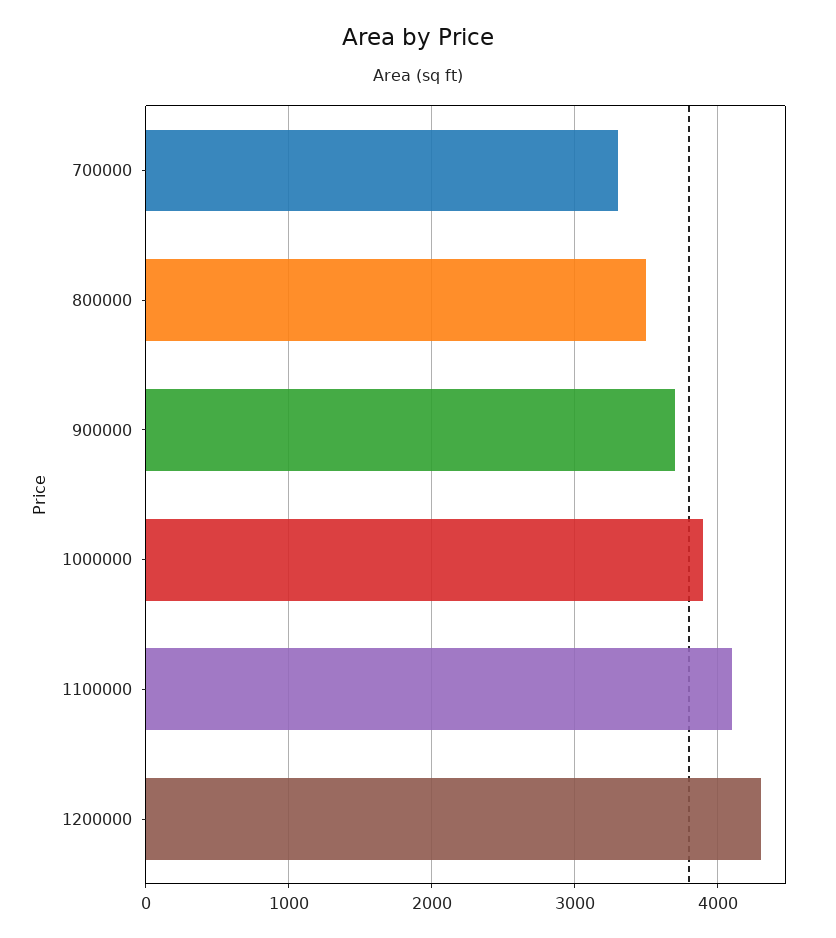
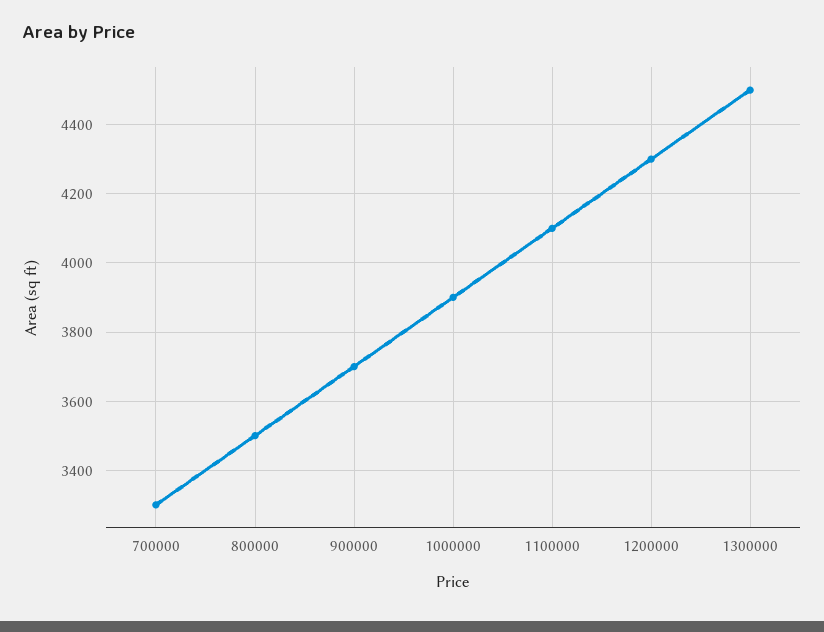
1300000: none -> 4500

